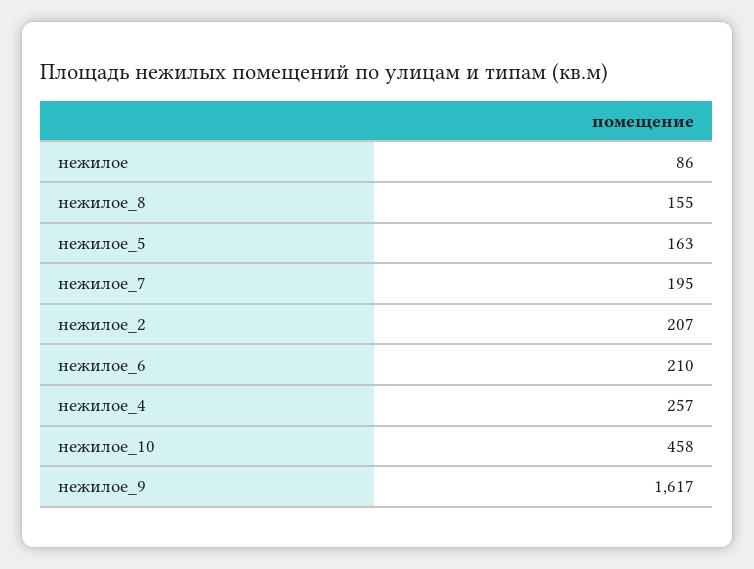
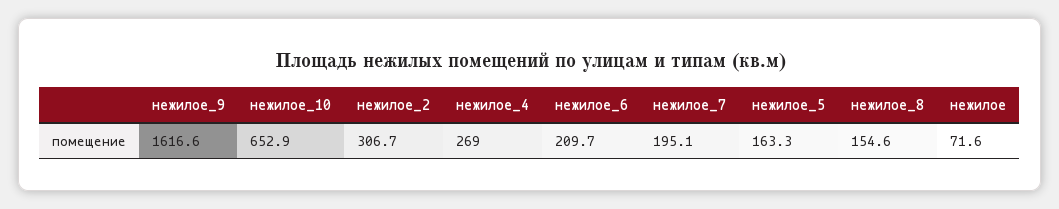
нежилое: 86 -> 71.6
нежилое_2: 207 -> 306.7
нежилое_4: 257 -> 269
нежилое_10: 458 -> 652.9

